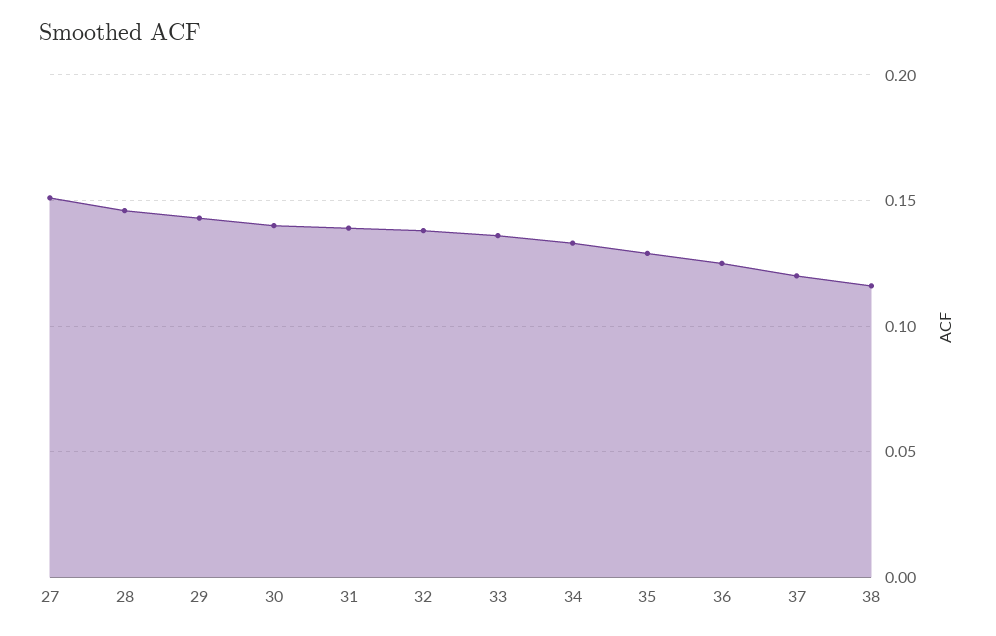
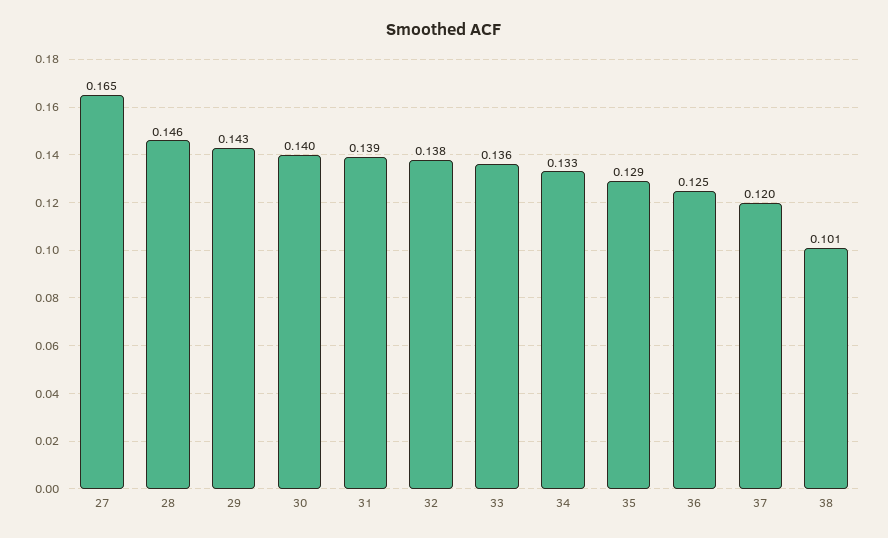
27: 0.15 -> 0.165
38: 0.115 -> 0.101

